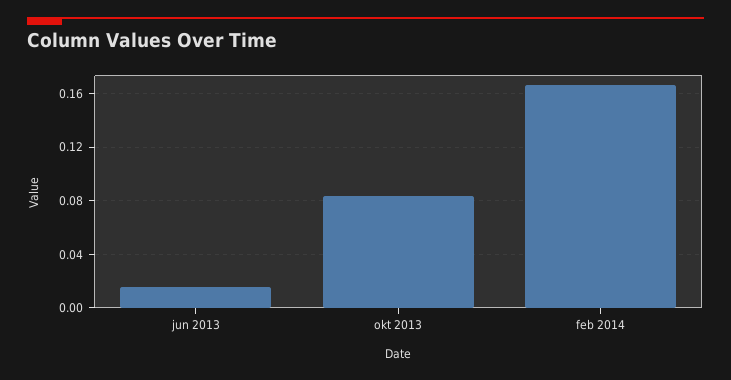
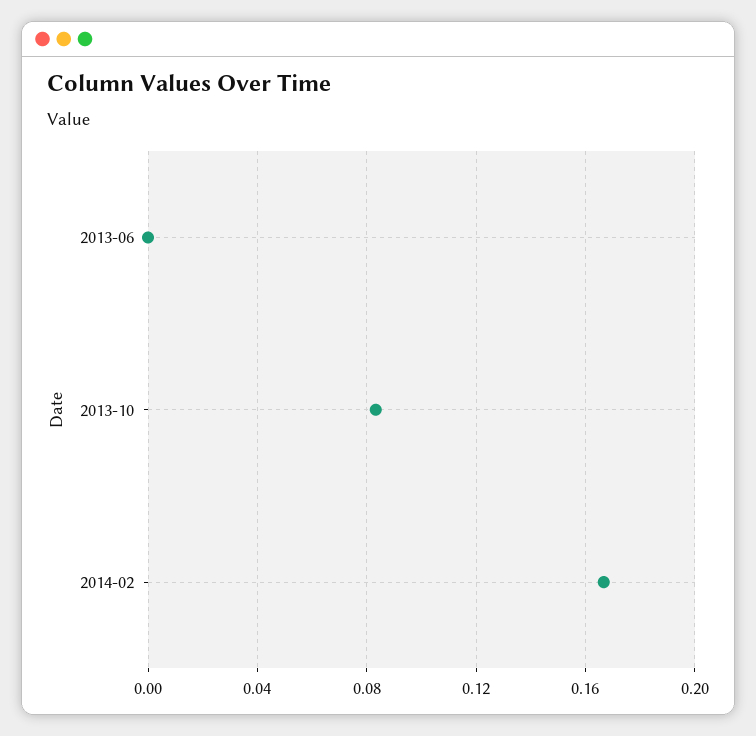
jun 2013: 0.015 -> 0

